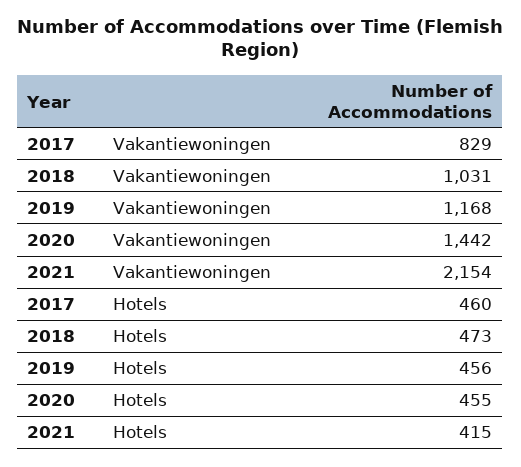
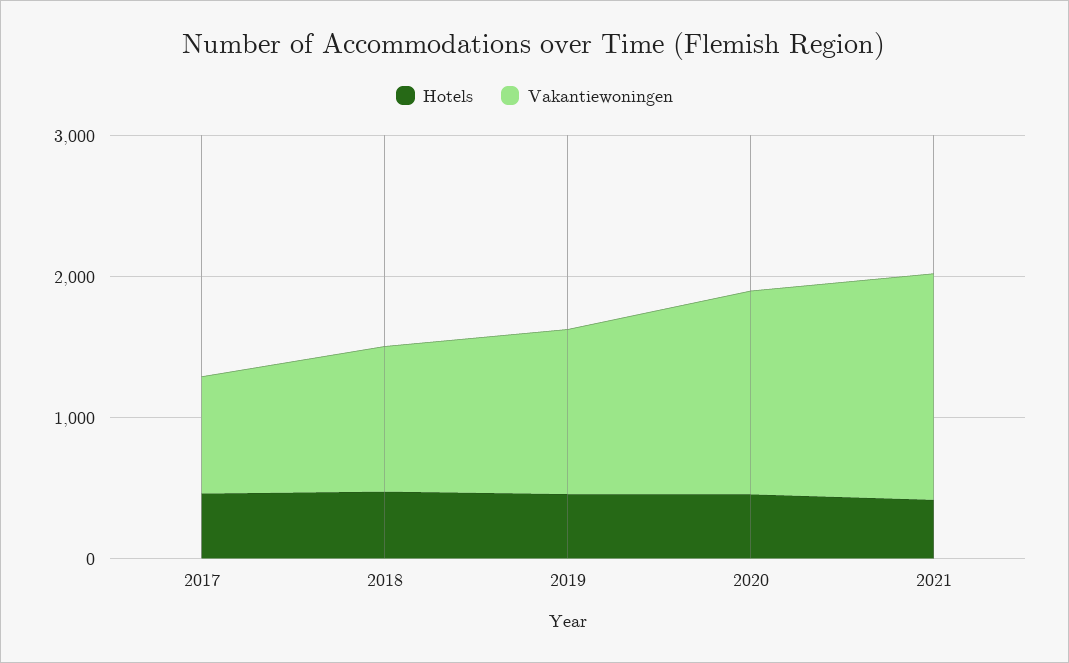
Vakantiewoningen, 2021: 2154 -> 1600

